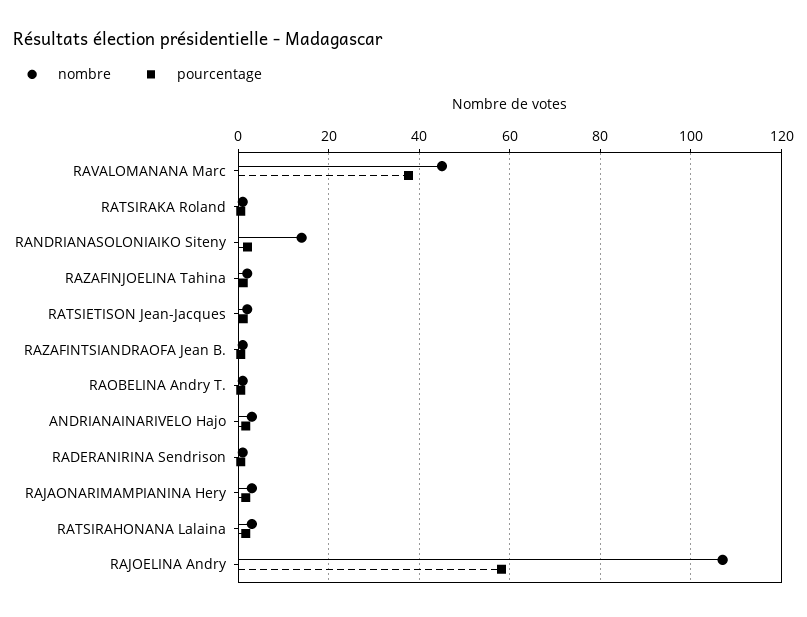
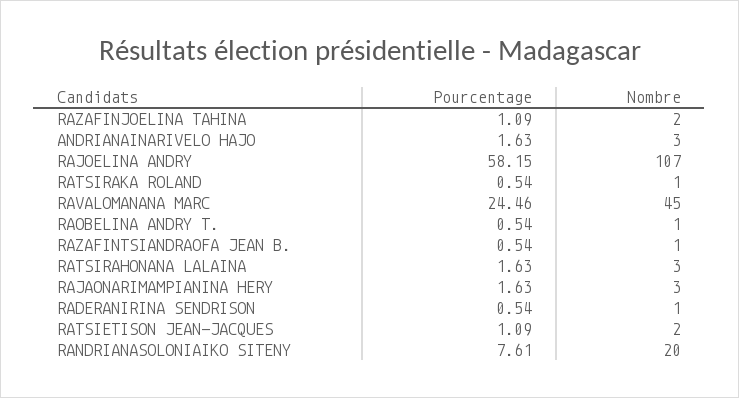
pourcentage, RAVALOMANANA Marc: 38 -> 24.46
nombre, RANDRIANASOLONIAIKO Siteny: 14 -> 20
pourcentage, RANDRIANASOLONIAIKO Siteny: 2 -> 7.61

